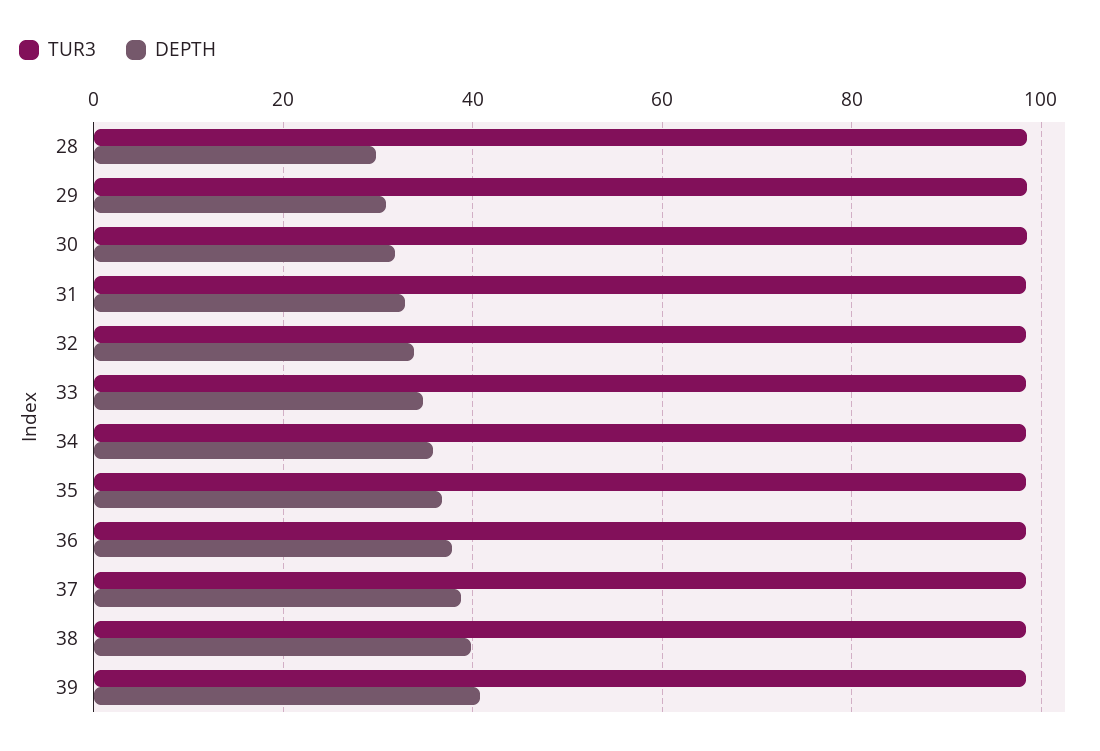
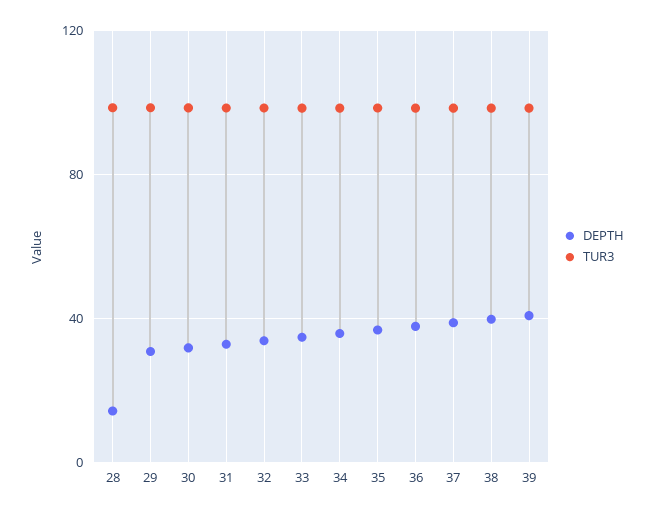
DEPTH, 28: 30 -> 15

